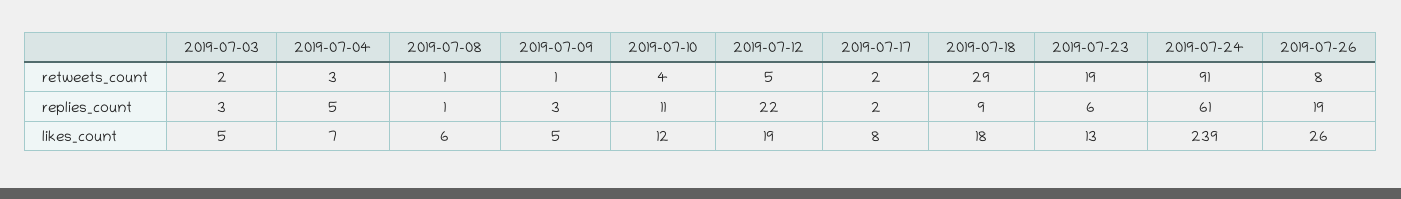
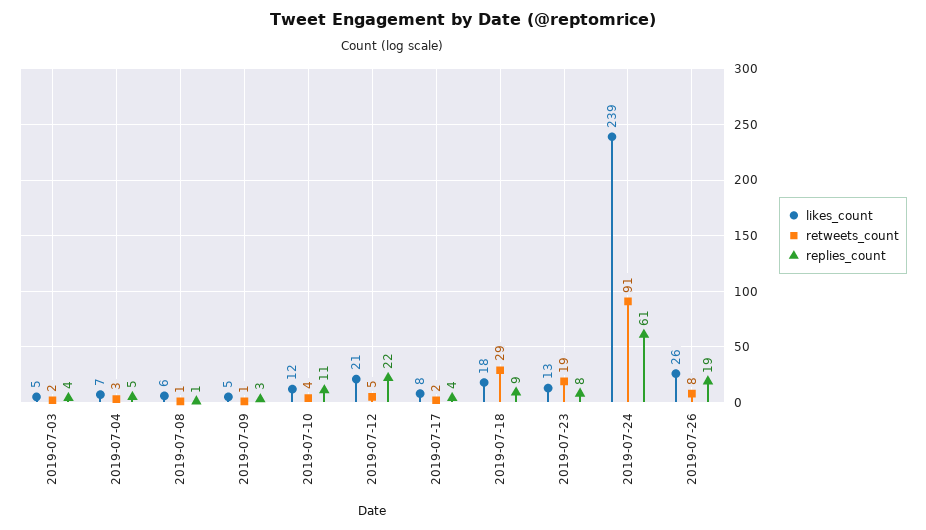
replies_count, 2019-07-03: 3 -> 4
replies_count, 2019-07-17: 2 -> 4
replies_count, 2019-07-23: 6 -> 8
likes_count, 2019-07-12: 19 -> 21

